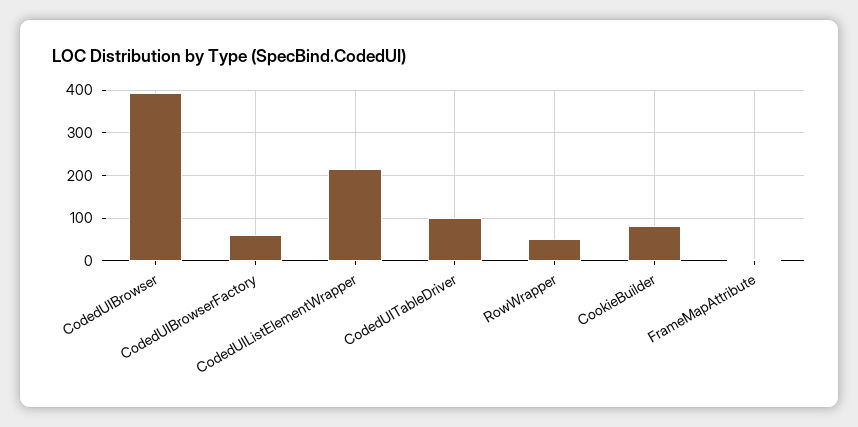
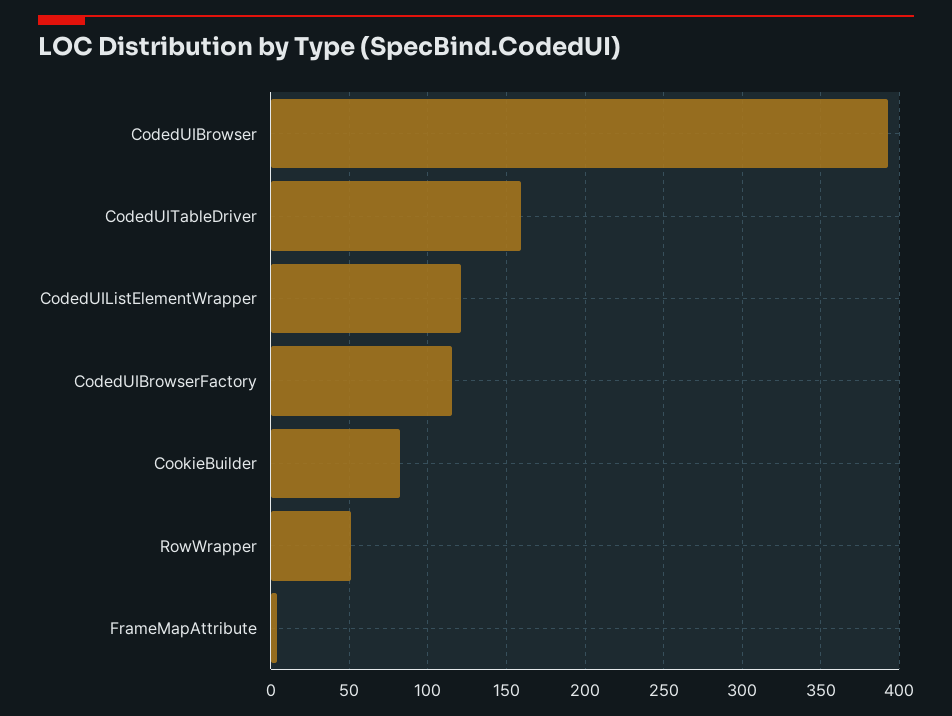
CodedUIBrowserFactory: 60 -> 115
CodedUIListElementWrapper: 220 -> 120
CodedUITableDriver: 100 -> 160

